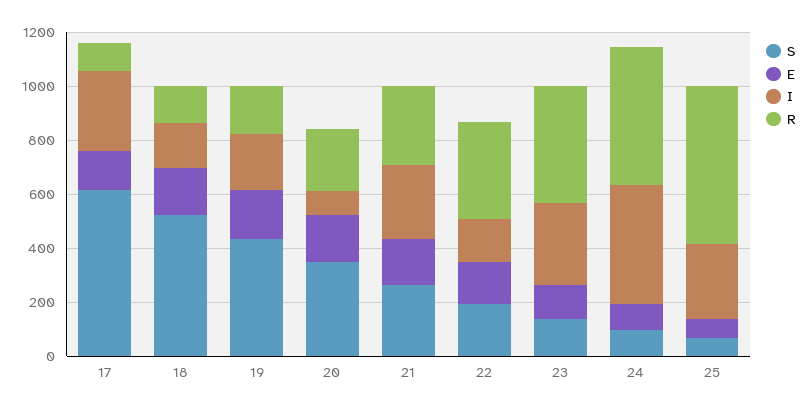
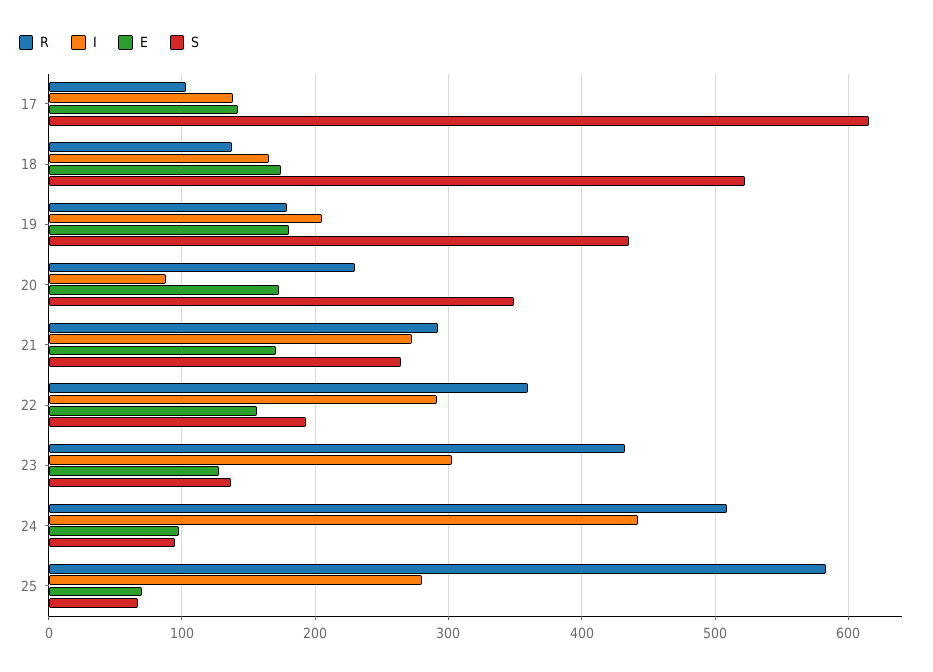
I, 17: 300 -> 140
I, 22: 150 -> 290

